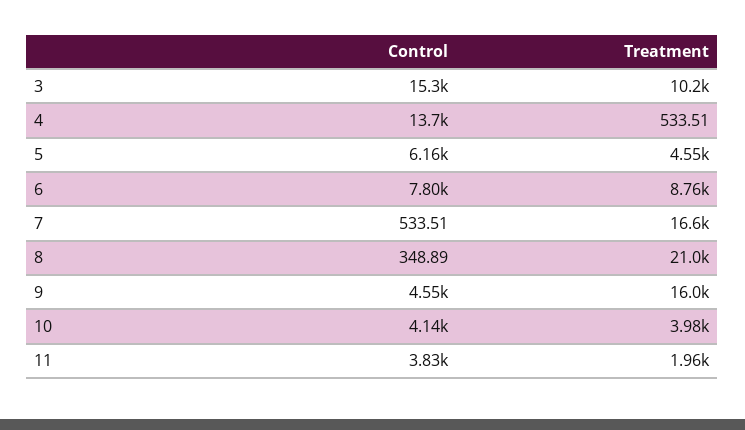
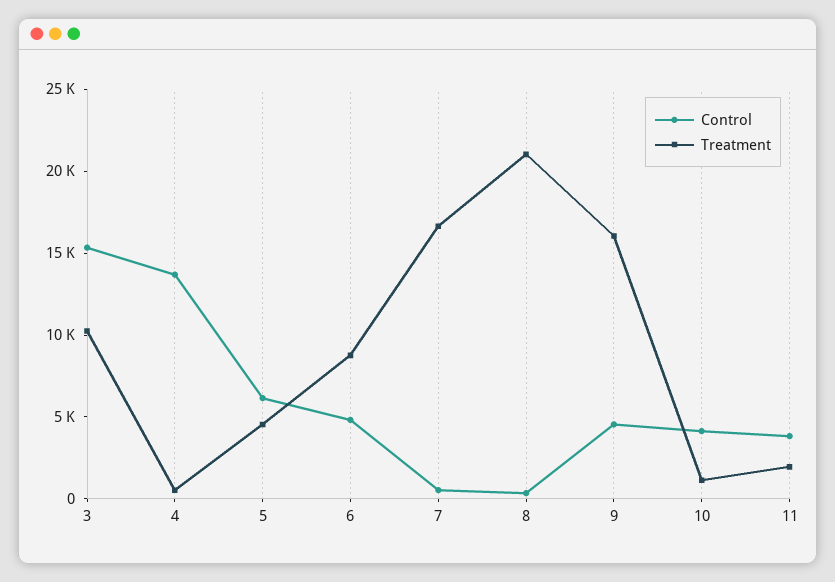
Control, 6: 7800 -> 5000
Treatment, 10: 3980 -> 1000

